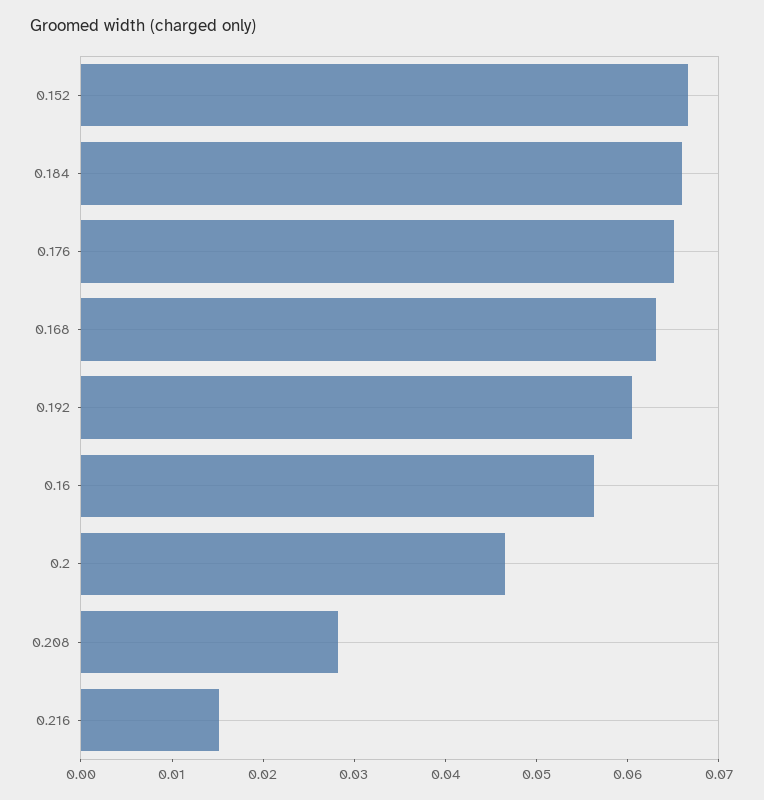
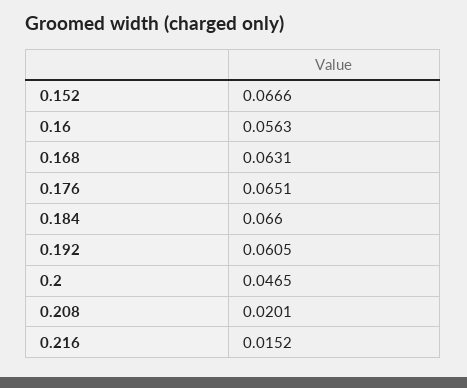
0.208: 0.028 -> 0.0201

